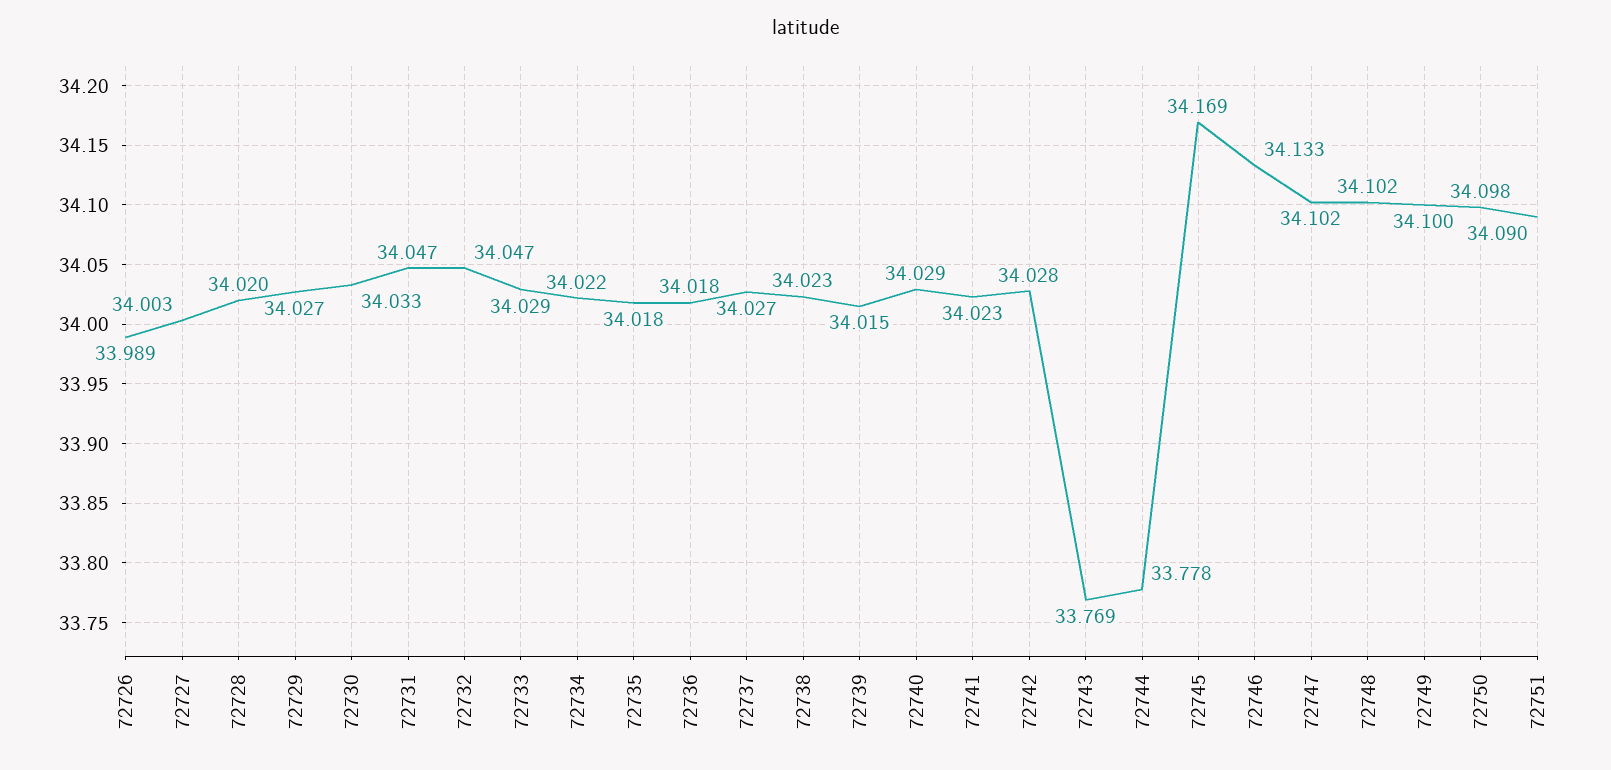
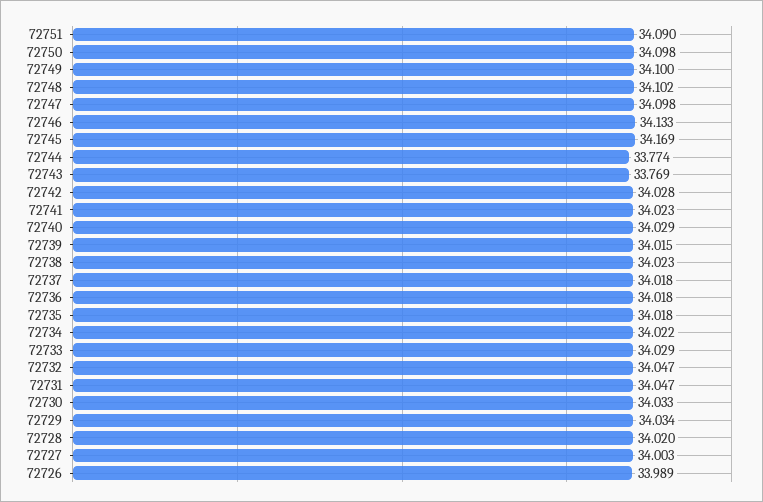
72729: 34.027 -> 34.034
72737: 34.027 -> 34.018
72744: 33.778 -> 33.774
72747: 34.102 -> 34.098

